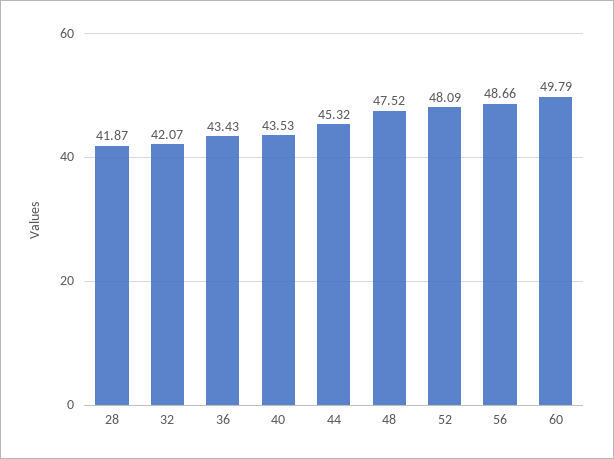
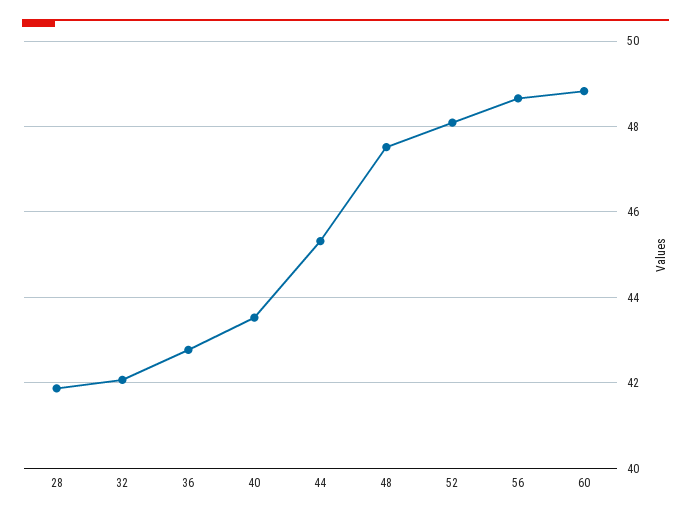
36: 43.43 -> 42.8
60: 49.79 -> 48.8

